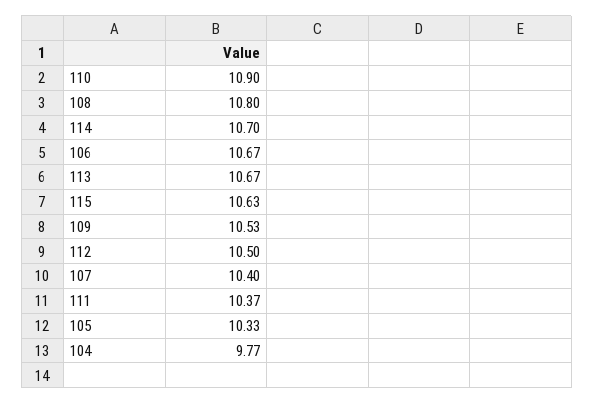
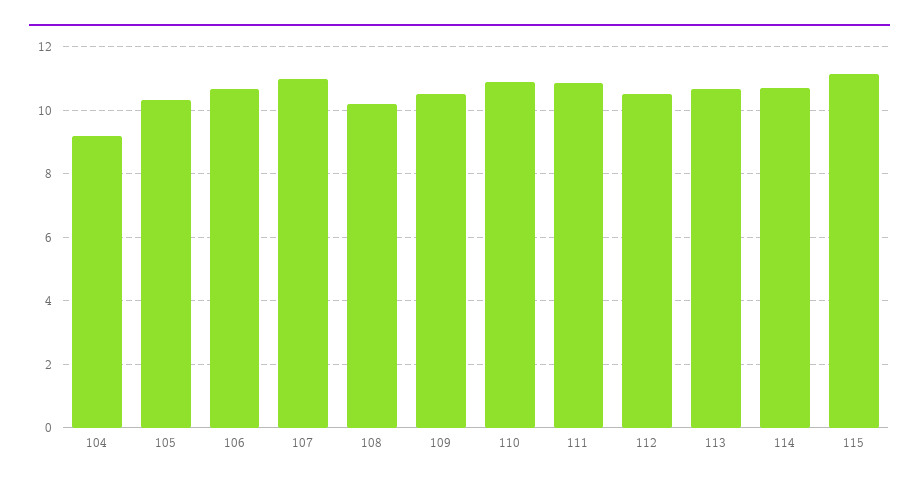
108: 10.8 -> 10.2
115: 10.63 -> 11.2
107: 10.4 -> 11
111: 10.37 -> 10.8
104: 9.77 -> 9.2

